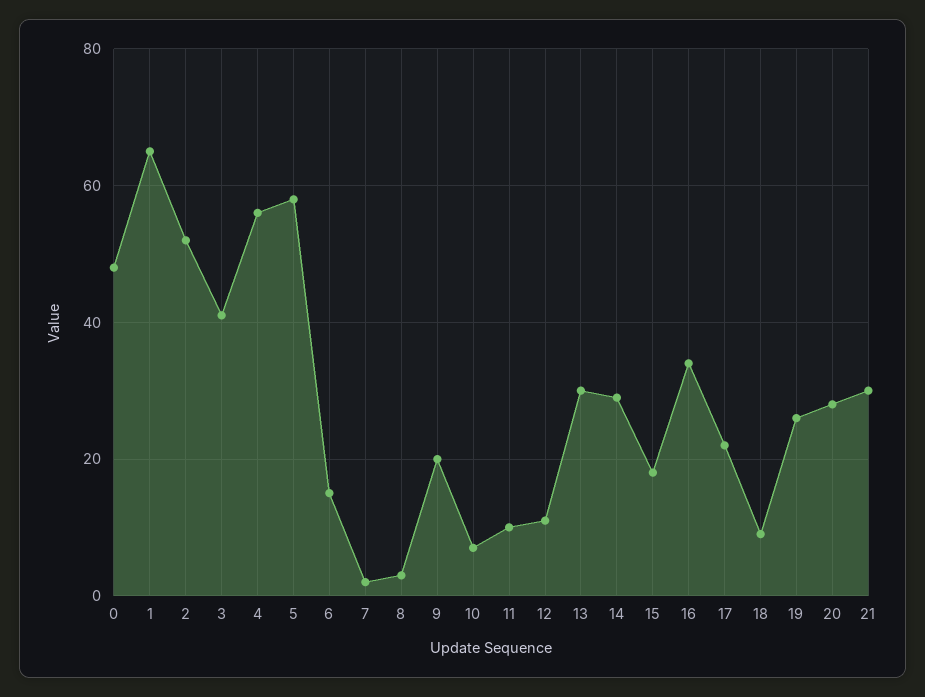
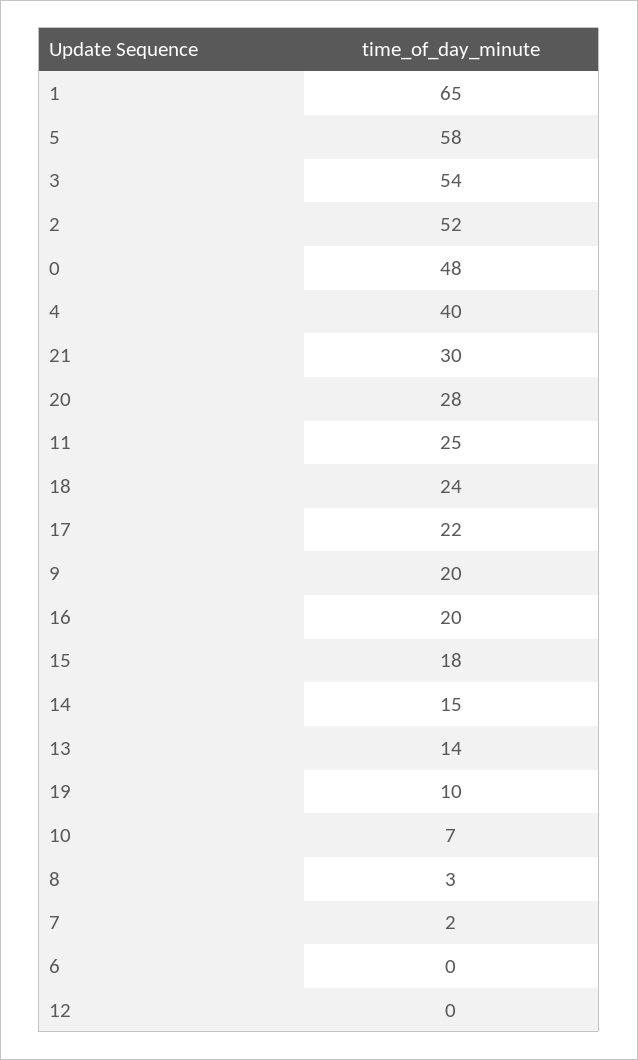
3: 40 -> 54
4: 55 -> 40
6: 15 -> 0
11: 10 -> 25
12: 10 -> 0
13: 30 -> 14
14: 30 -> 15
16: 35 -> 20
18: 10 -> 24
19: 25 -> 10

